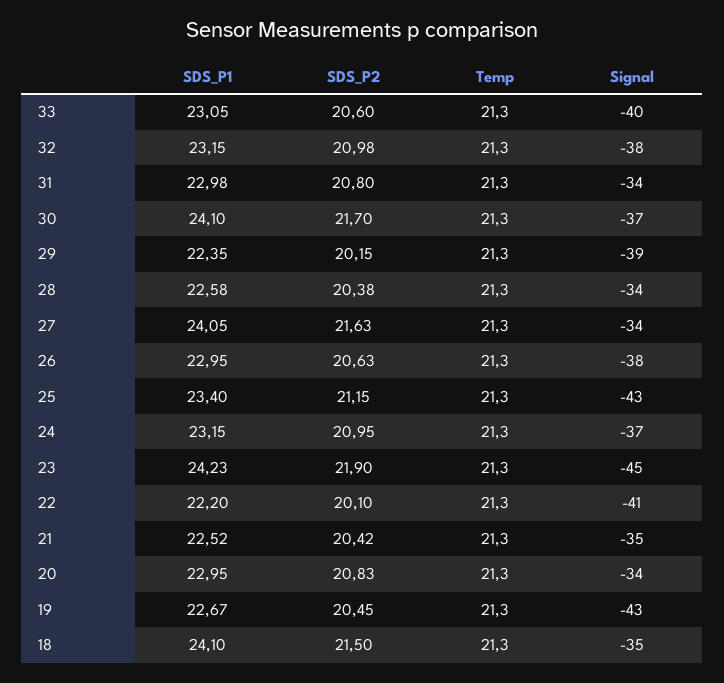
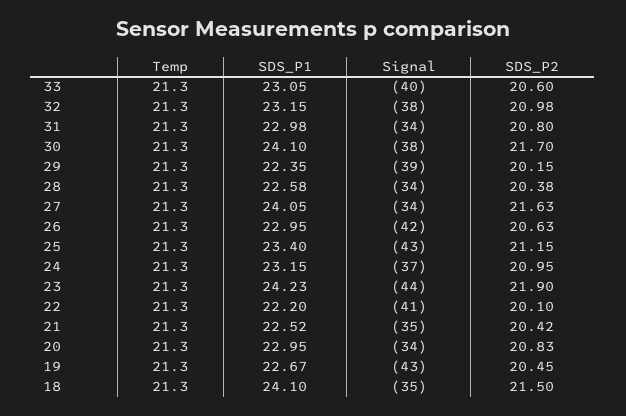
Signal, 30: -37 -> -38
Signal, 26: -38 -> -42
Signal, 23: -45 -> -44

